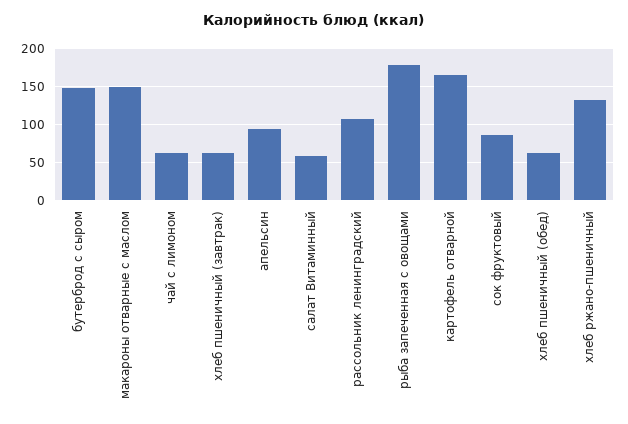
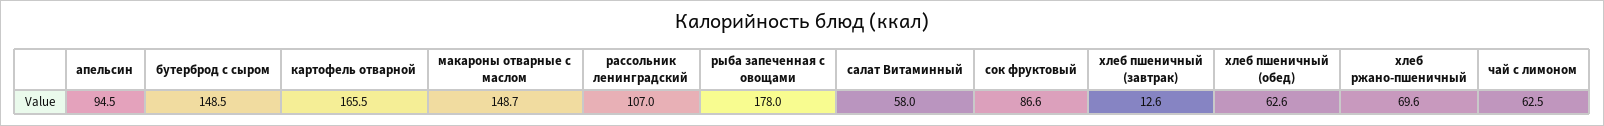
хлеб пшеничный (завтрак): 60 -> 12.6
хлеб ржано-пшеничный: 130 -> 69.6

